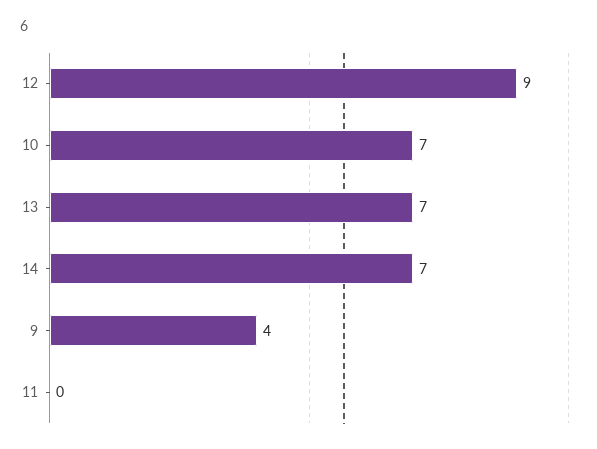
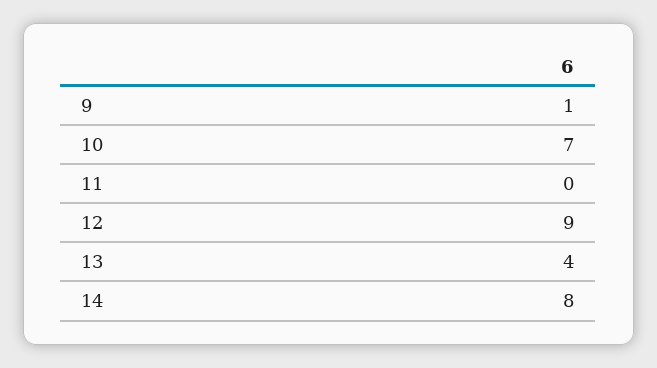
13: 7 -> 4
14: 7 -> 8
9: 4 -> 1

